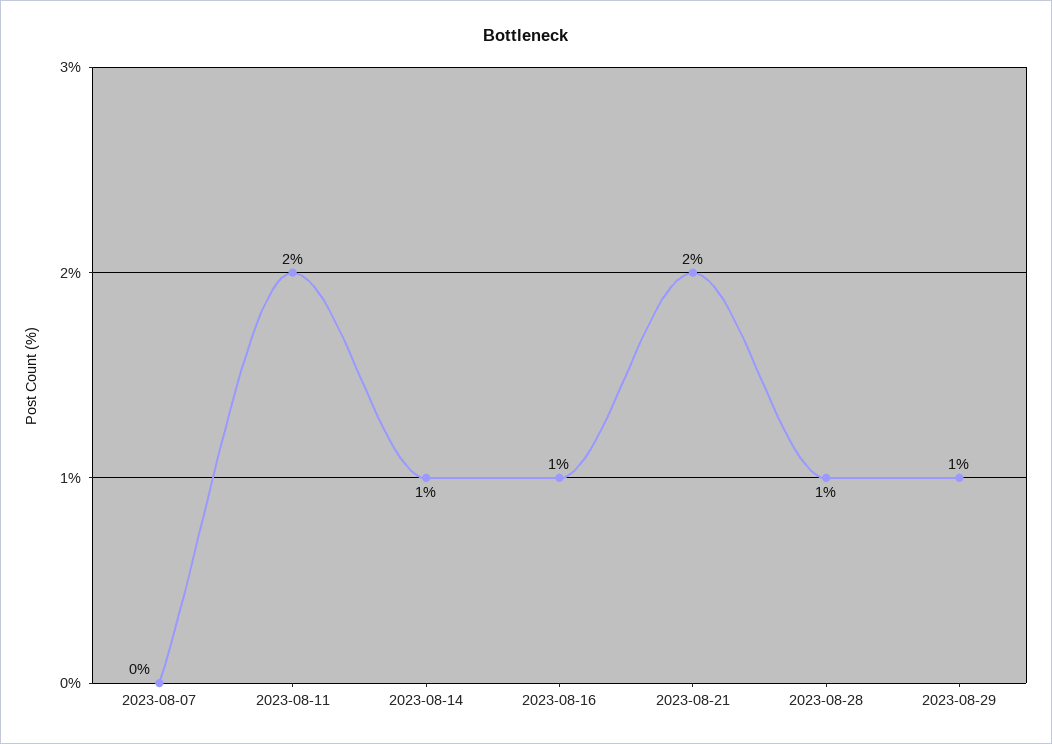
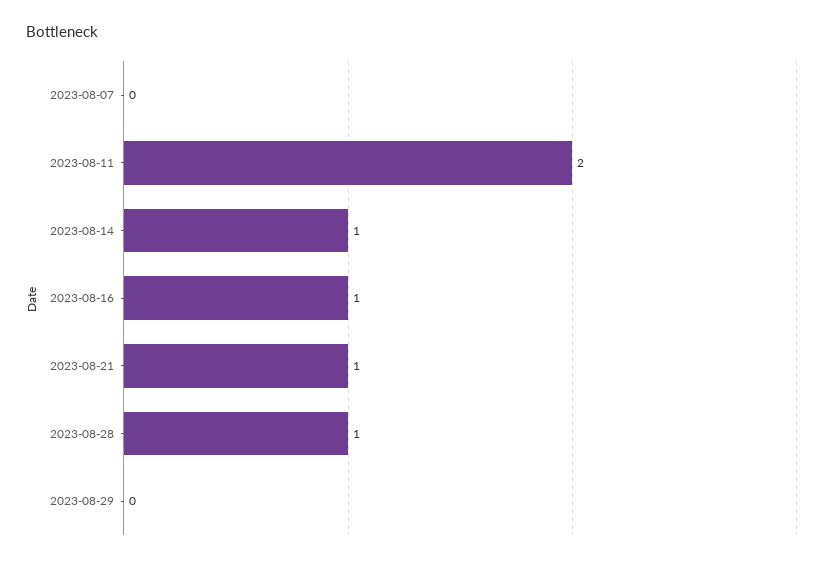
2023-08-21: 2 -> 1
2023-08-29: 1 -> 0

